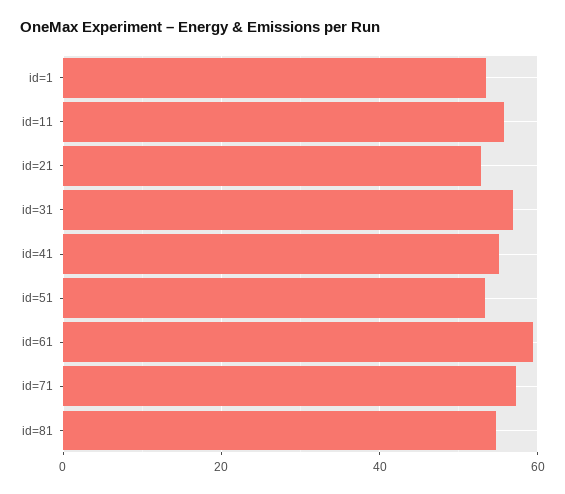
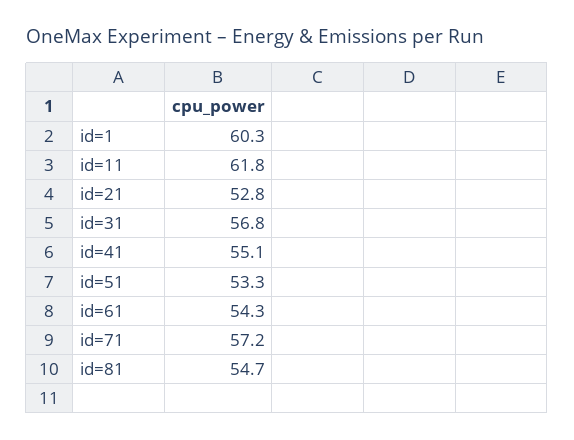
id=1: 54 -> 60.3
id=11: 56 -> 61.8
id=61: 60 -> 54.3

